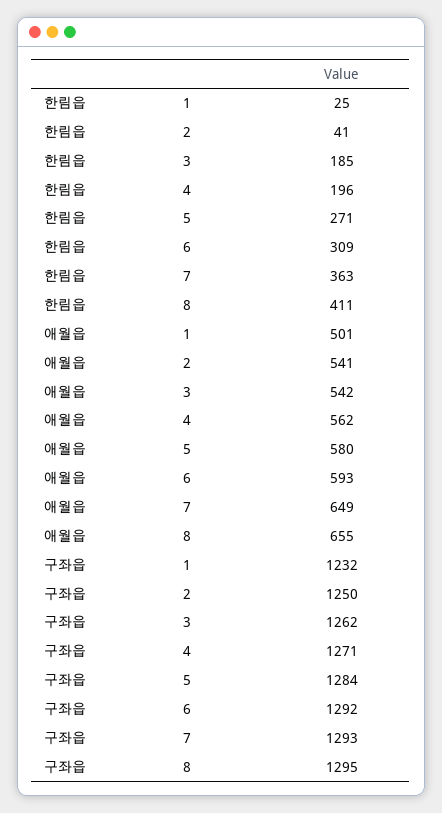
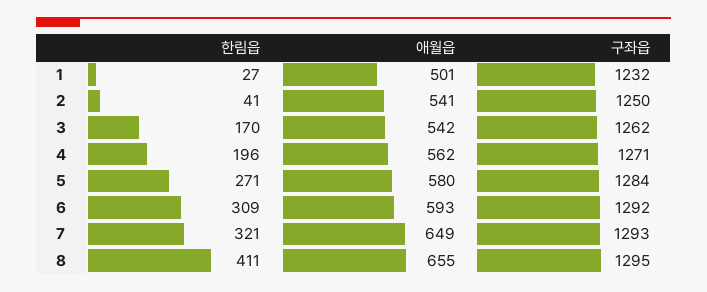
한림읍, 1: 25 -> 27
한림읍, 3: 185 -> 170
한림읍, 7: 363 -> 321

